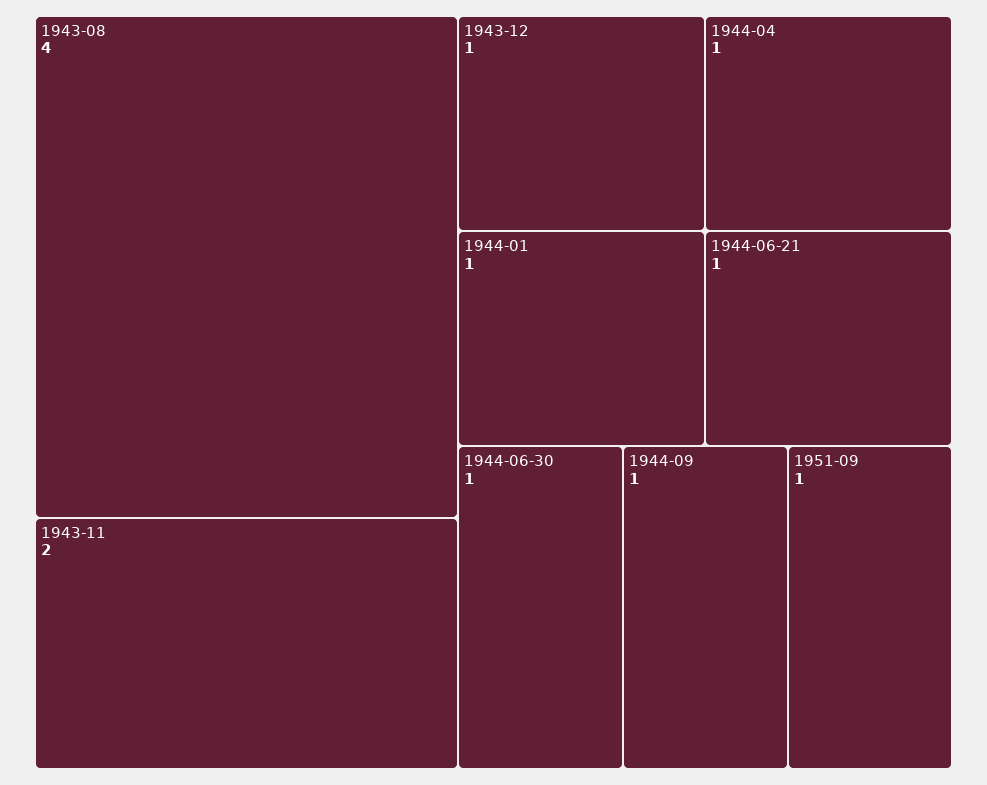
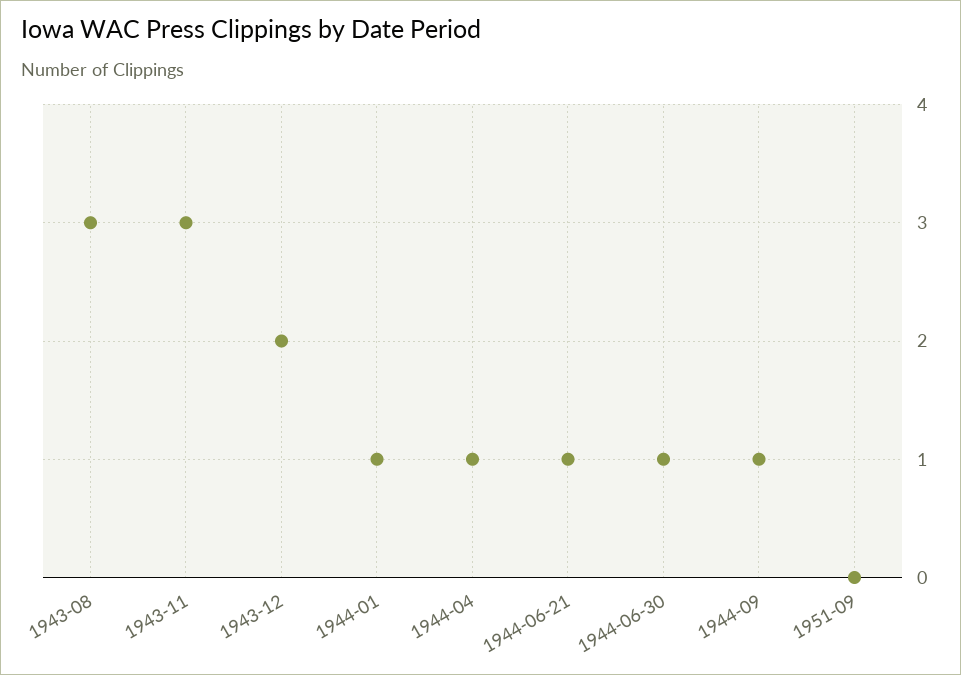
1943-08: 4 -> 3
1943-11: 2 -> 3
1943-12: 1 -> 2
1951-09: 1 -> 0

